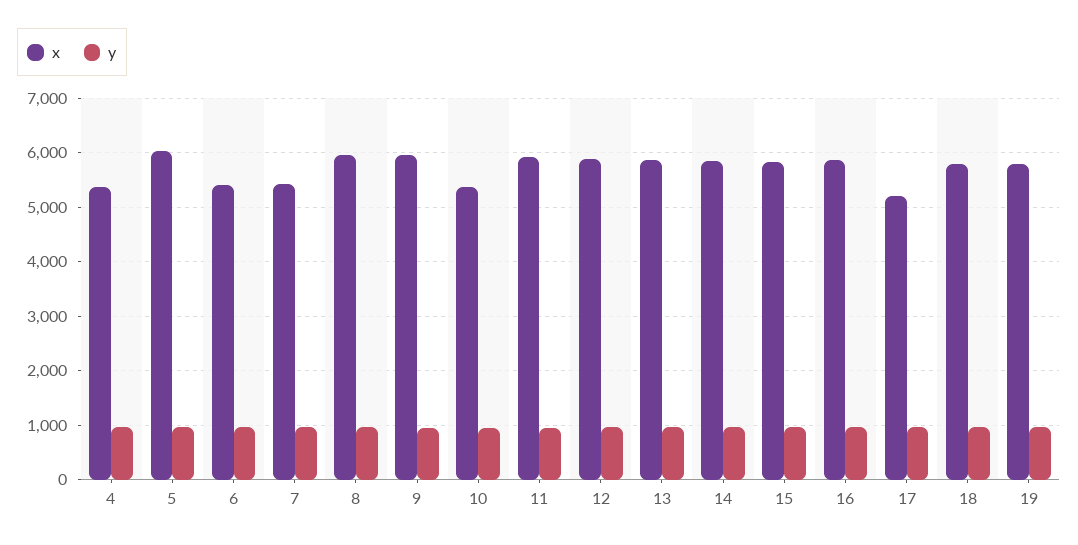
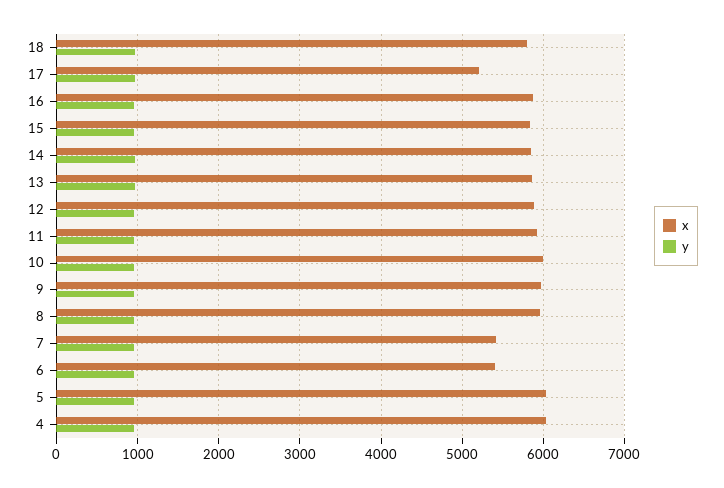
x, 4: 5400 -> 6000
x, 10: 5400 -> 6000
x, 19: 5800 -> none
y, 19: 1000 -> none

